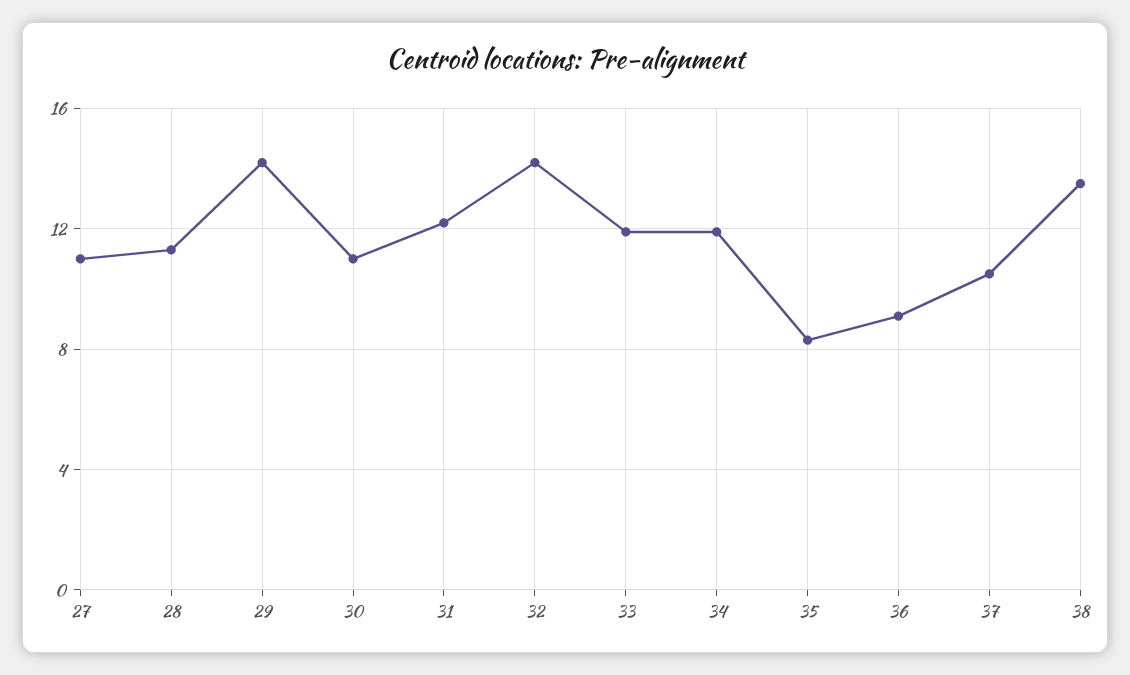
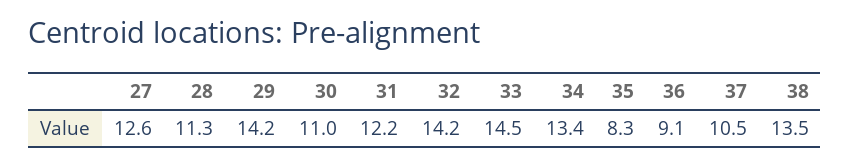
27: 11 -> 12.6
33: 12 -> 14.5
34: 12 -> 13.4

